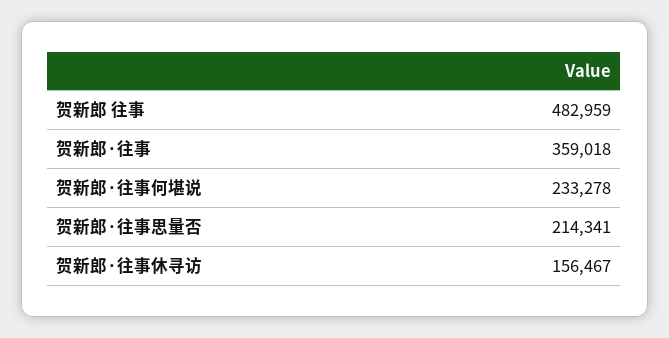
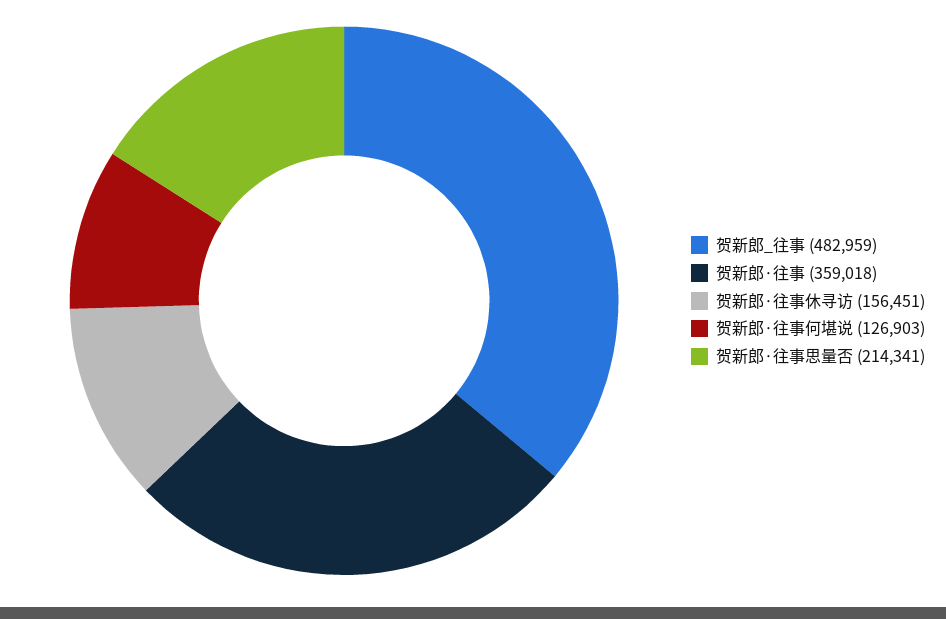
贺新郎·往事何堪说: 233278 -> 126903
贺新郎·往事休寻访: 156467 -> 156451

